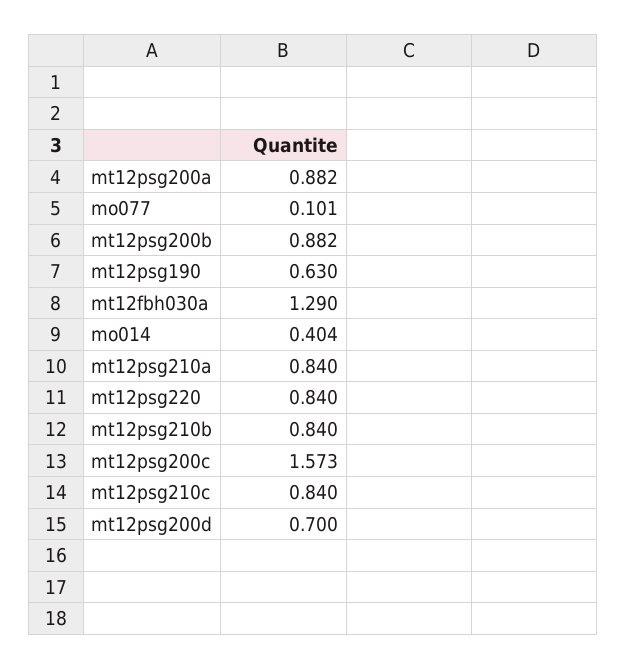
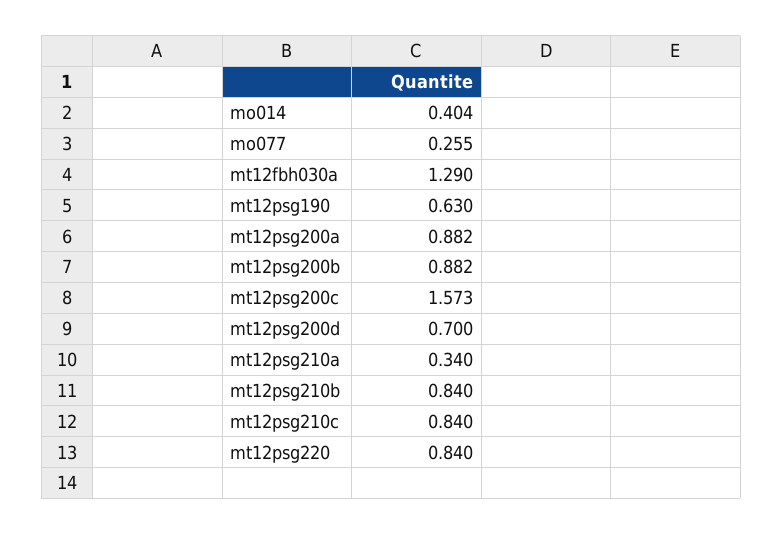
mo077: 0.101 -> 0.255
mt12psg210a: 0.84 -> 0.34

